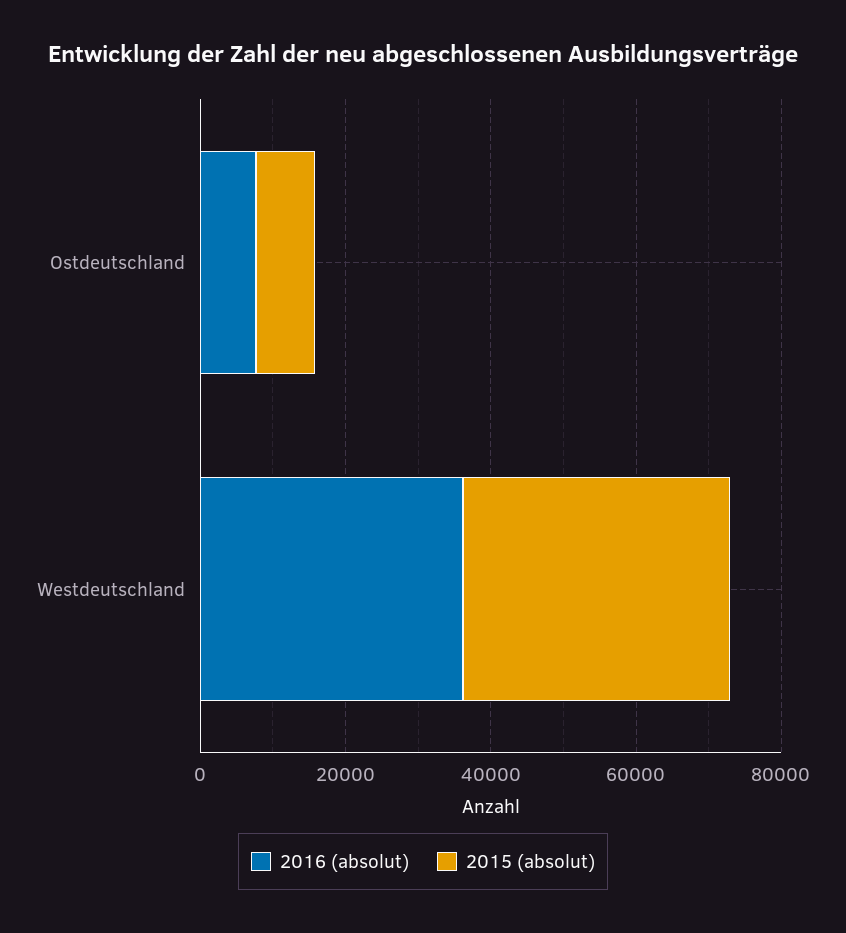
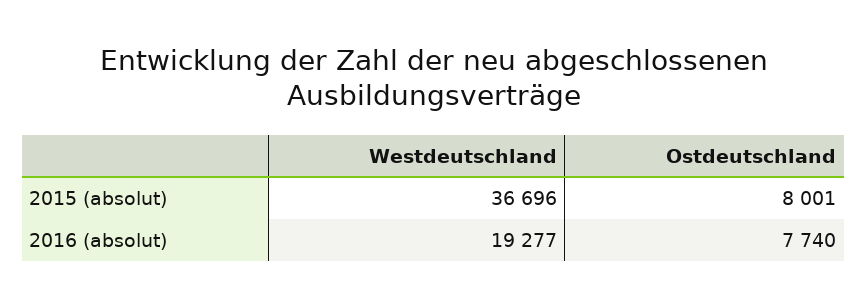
2016 (absolut), Westdeutschland: 35000 -> 19277

